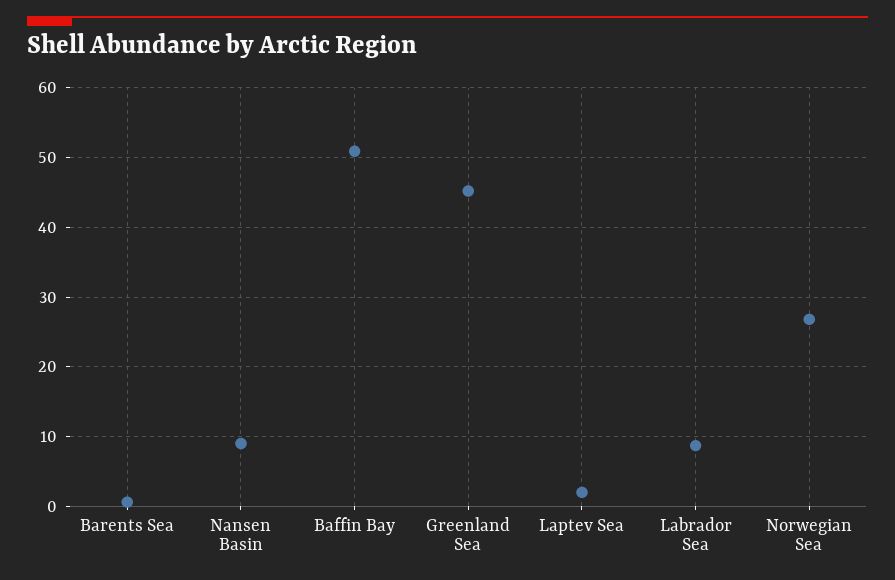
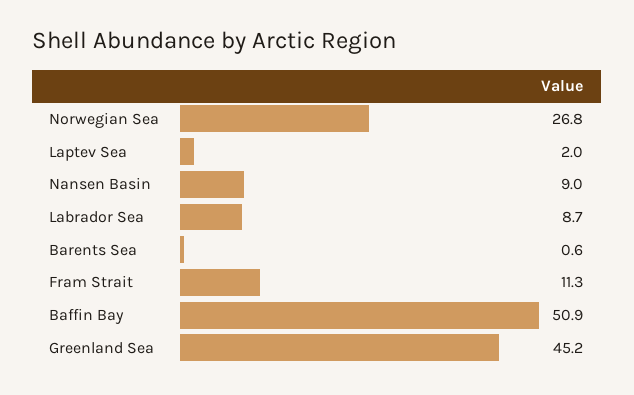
Fram Strait: none -> 11.3

